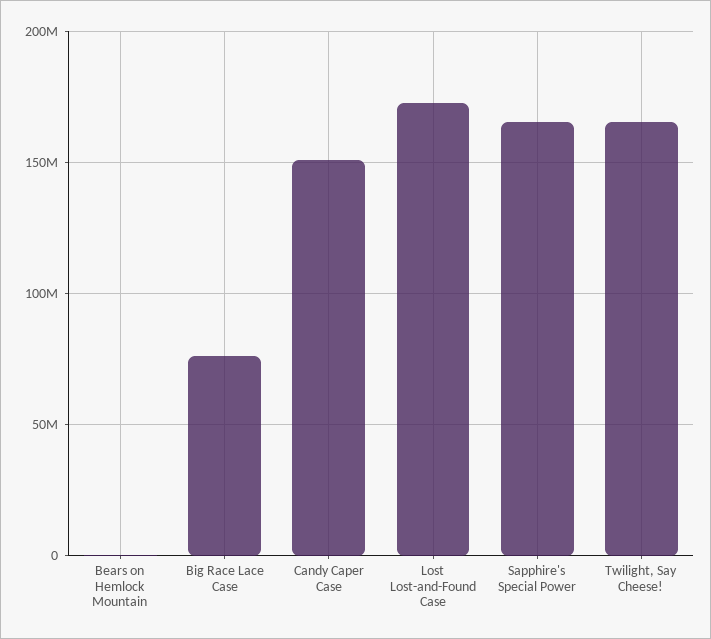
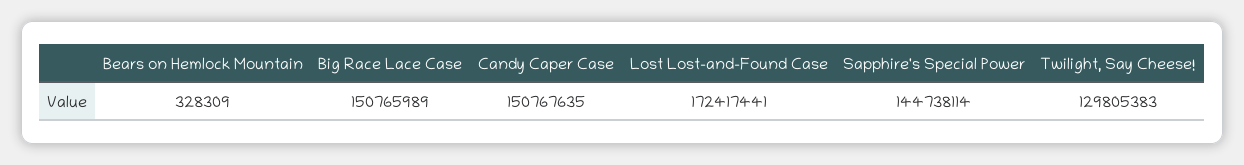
Big Race Lace Case: 75000000 -> 150765989
Sapphire's Special Power: 165000000 -> 144738114
Twilight, Say Cheese!: 165000000 -> 129805383

